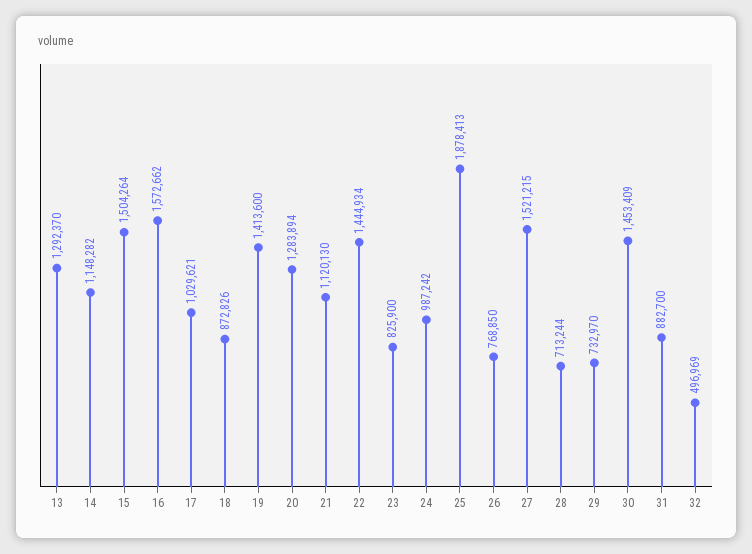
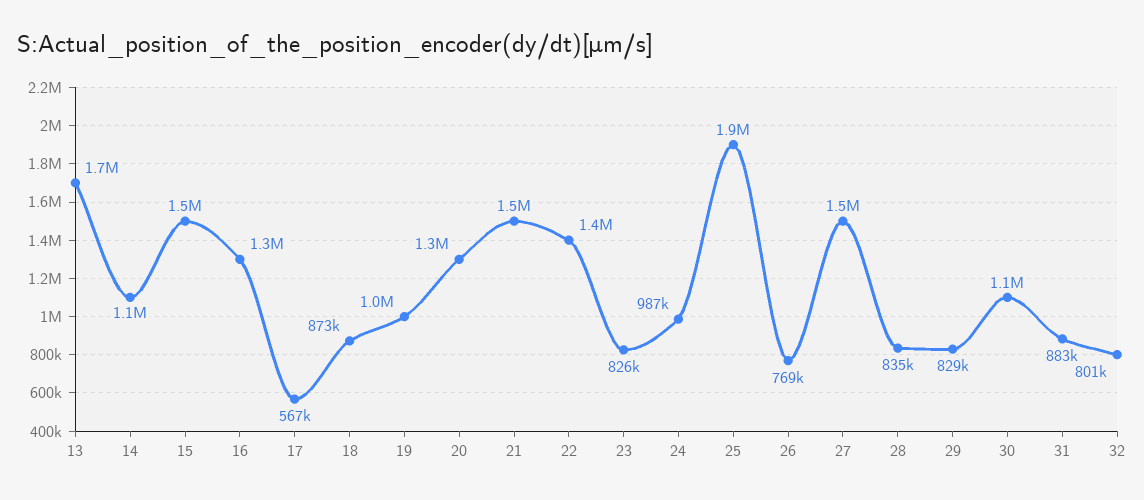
13: 1292370 -> 1700000
16: 1572662 -> 1300000
17: 1029621 -> 567000
19: 1413600 -> 1000000
21: 1120130 -> 1500000
28: 713244 -> 835000
29: 732970 -> 829000
30: 1453409 -> 1100000
32: 496969 -> 801000

